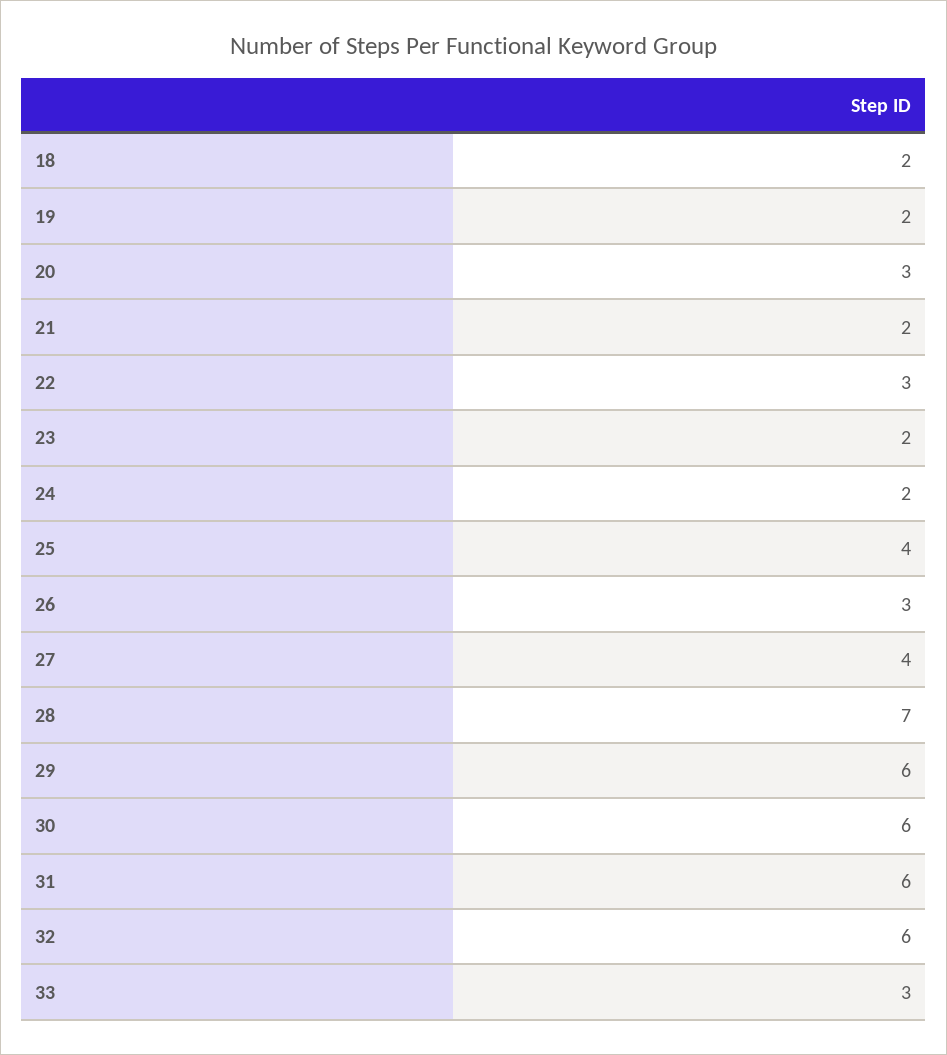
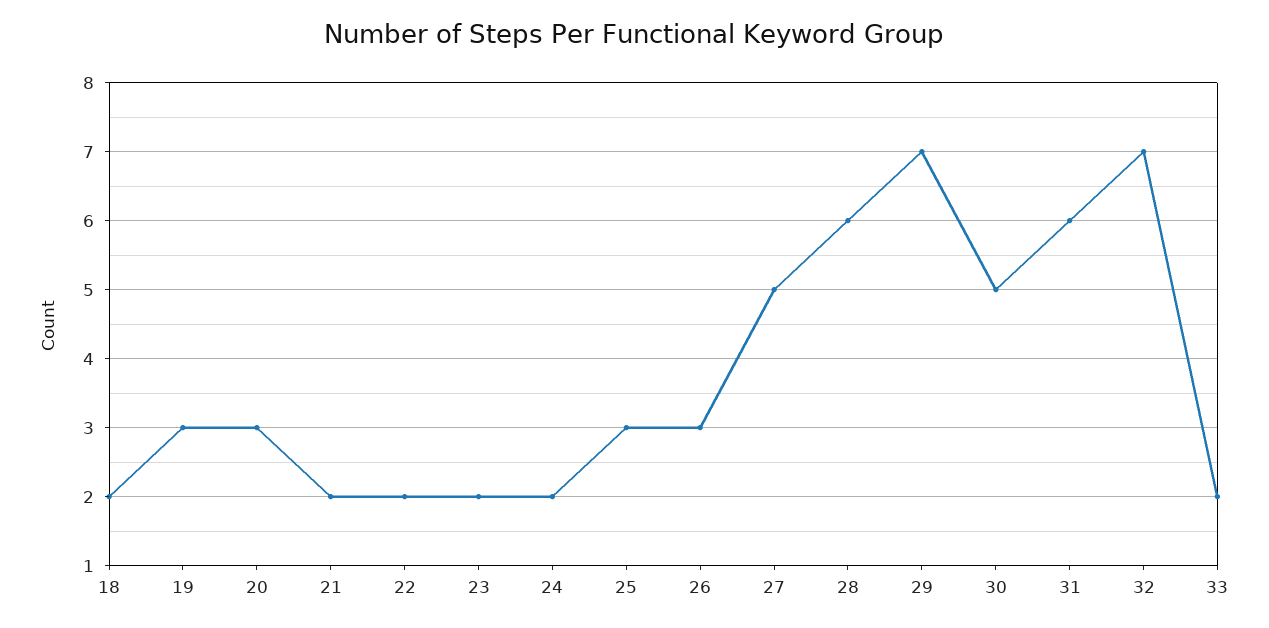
19: 2 -> 3
22: 3 -> 2
25: 4 -> 3
27: 4 -> 5
28: 7 -> 6
29: 6 -> 7
30: 6 -> 5
32: 6 -> 7
33: 3 -> 2

